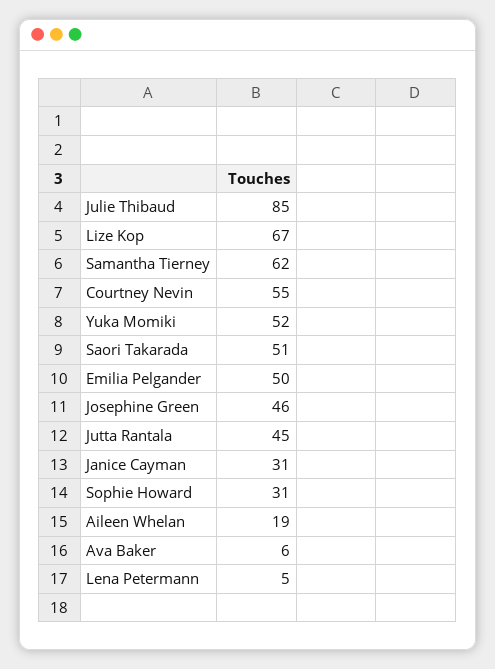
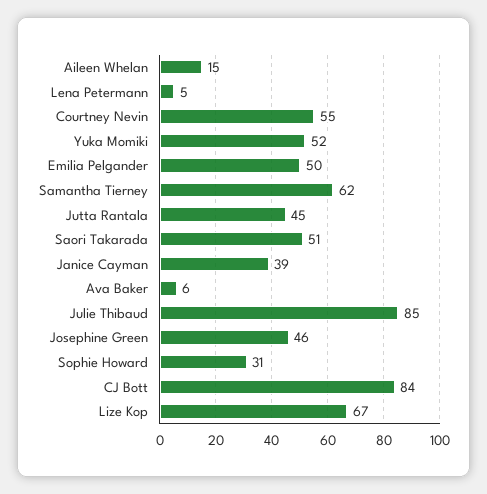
Janice Cayman: 31 -> 39
Aileen Whelan: 19 -> 15
CJ Bott: none -> 84

